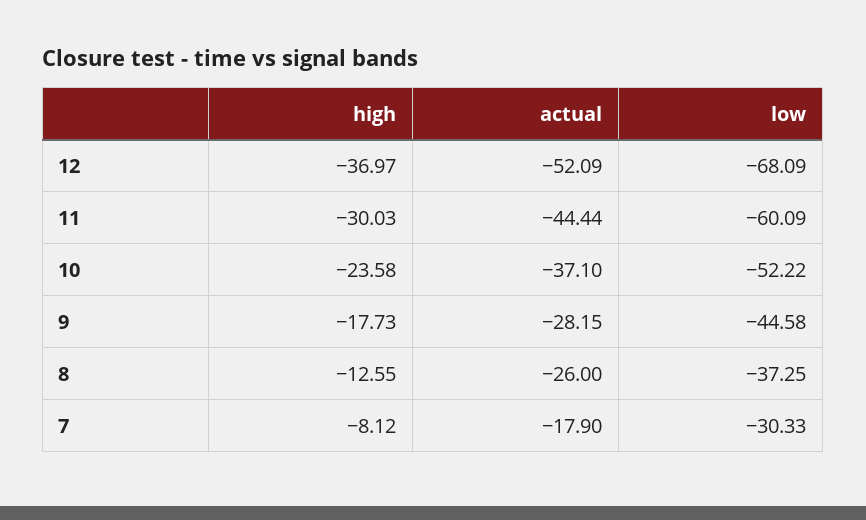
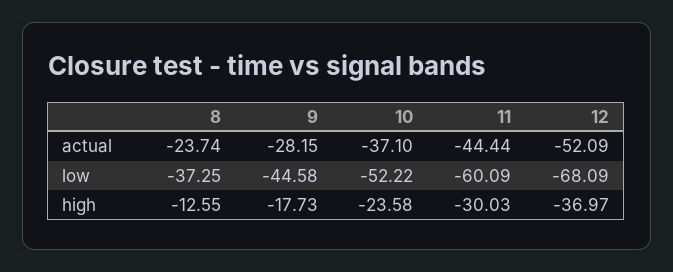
actual, 8: -26 -> -23.74
high, 7: -8.12 -> none
actual, 7: -17.9 -> none
low, 7: -30.33 -> none

